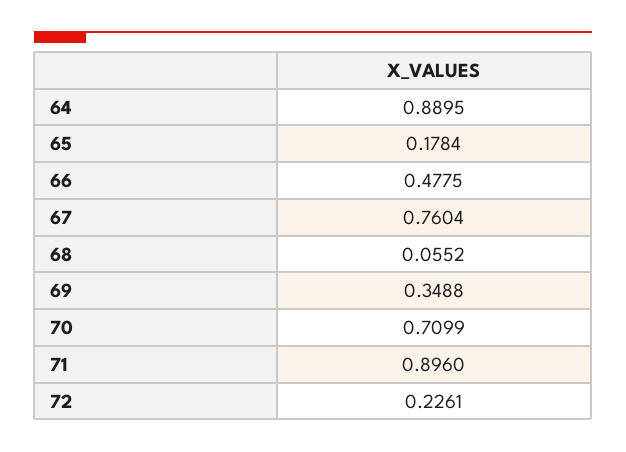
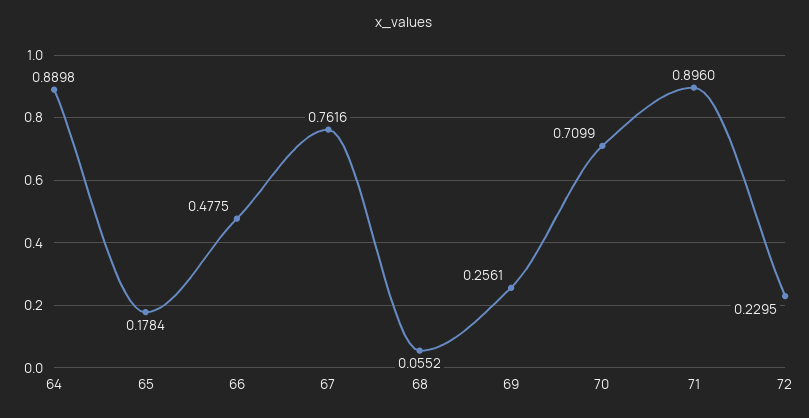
64: 0.8895 -> 0.8898
67: 0.7604 -> 0.7616
69: 0.3488 -> 0.2561
72: 0.2261 -> 0.2295

